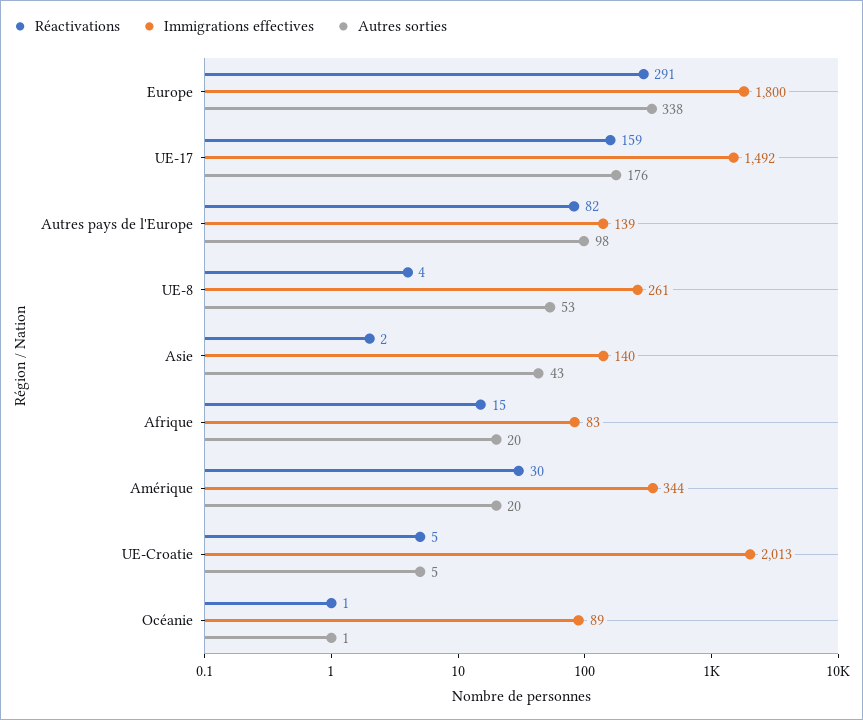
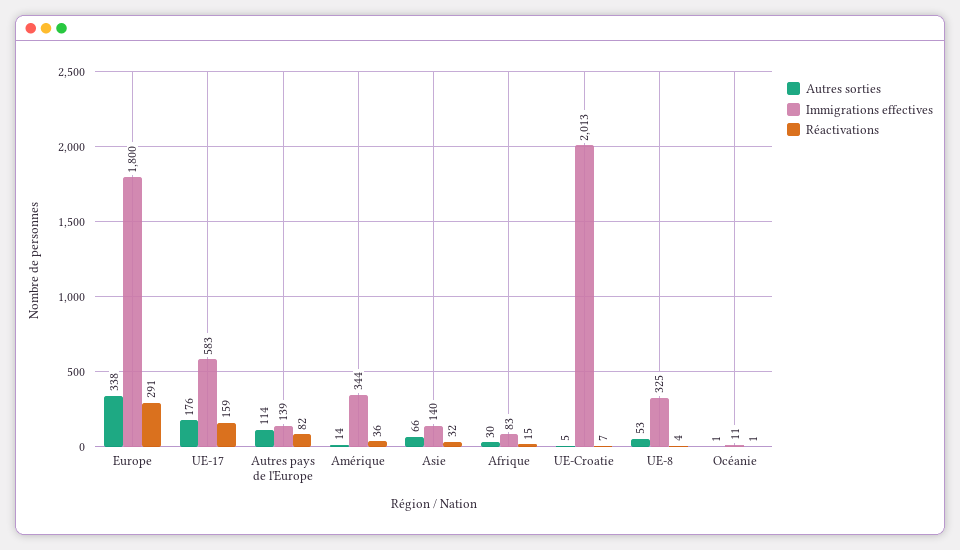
Immigrations effectives, UE-17: 1492 -> 583
Autres sorties, Autres pays de l'Europe: 98 -> 114
Immigrations effectives, UE-8: 261 -> 325
Réactivations, Asie: 2 -> 32
Autres sorties, Asie: 43 -> 66
Autres sorties, Afrique: 20 -> 30
Réactivations, Amérique: 30 -> 36
Autres sorties, Amérique: 20 -> 14
Réactivations, UE-Croatie: 5 -> 7
Immigrations effectives, Océanie: 89 -> 11

